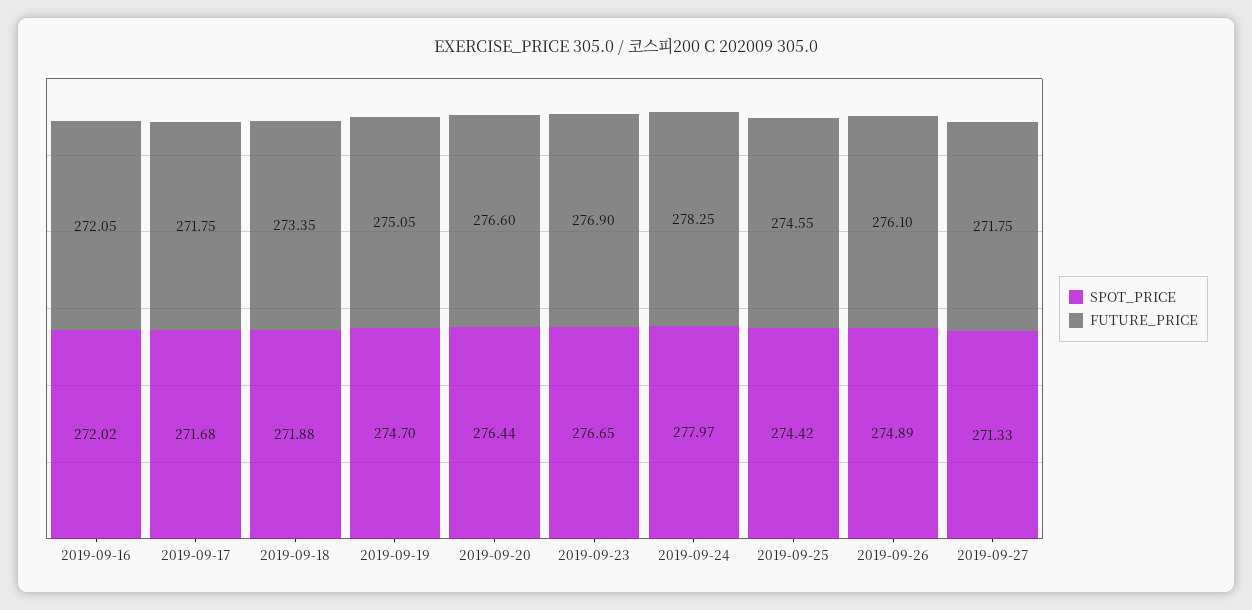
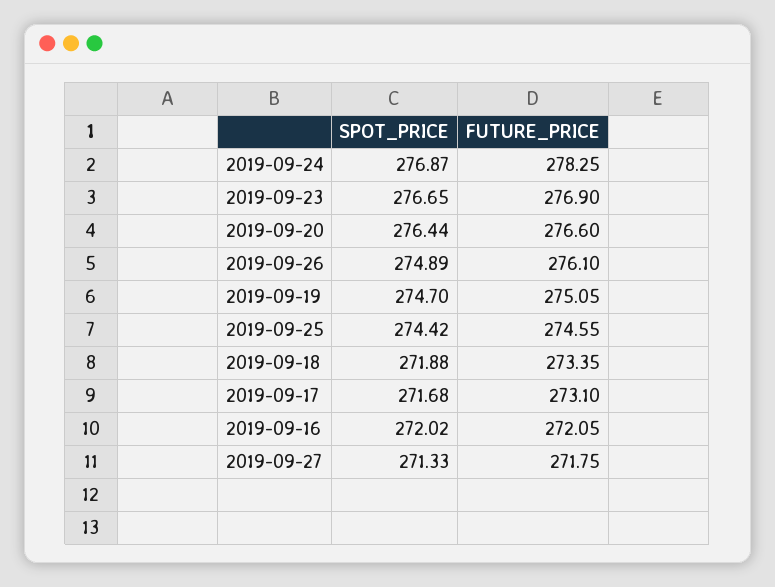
FUTURE_PRICE, 2019-09-17: 271.75 -> 273.1
SPOT_PRICE, 2019-09-24: 277.97 -> 276.87

